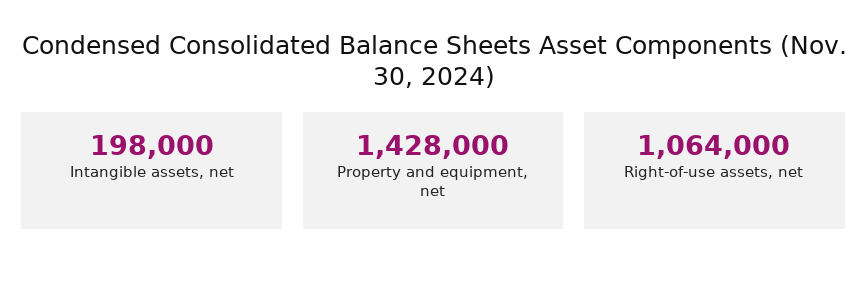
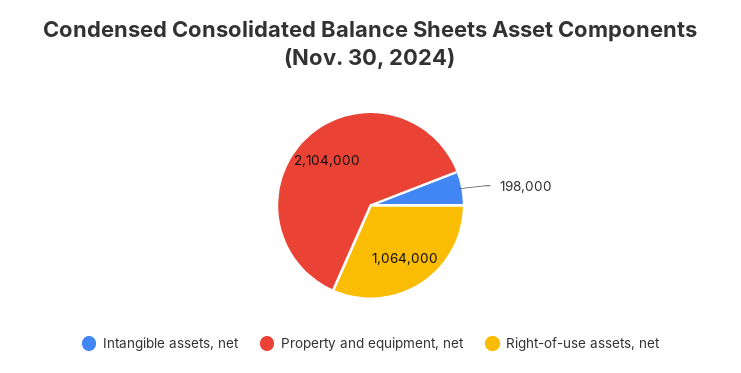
Property and equipment, net: 1428000 -> 2104000

